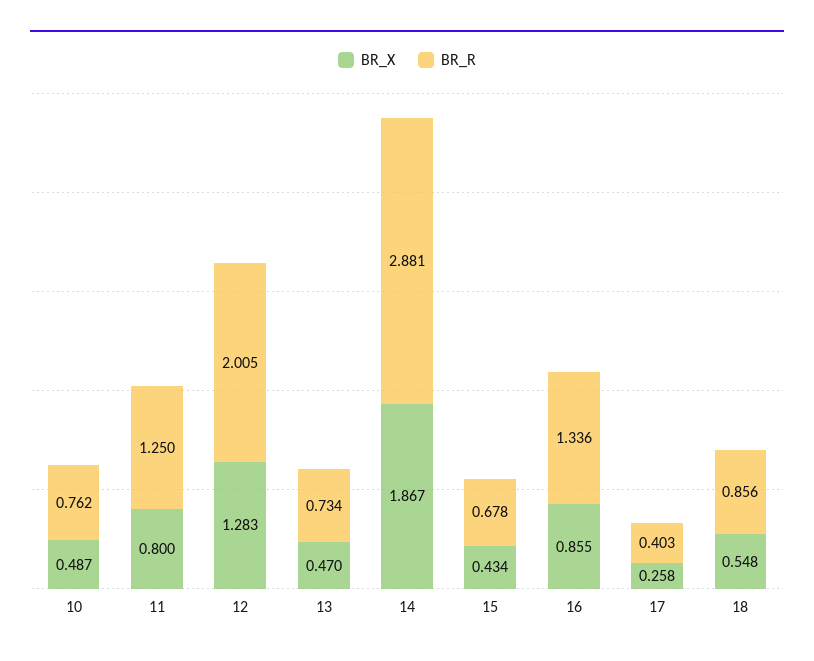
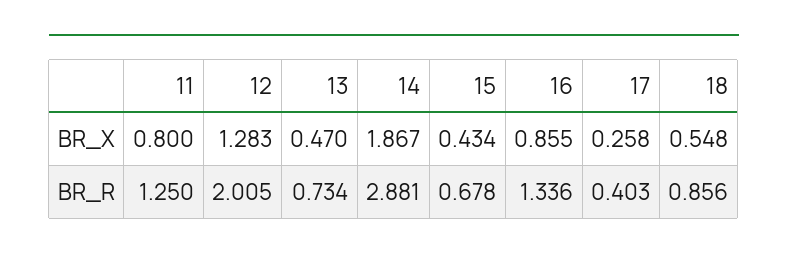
BR_X, 10: 0.487 -> none
BR_R, 10: 0.762 -> none

